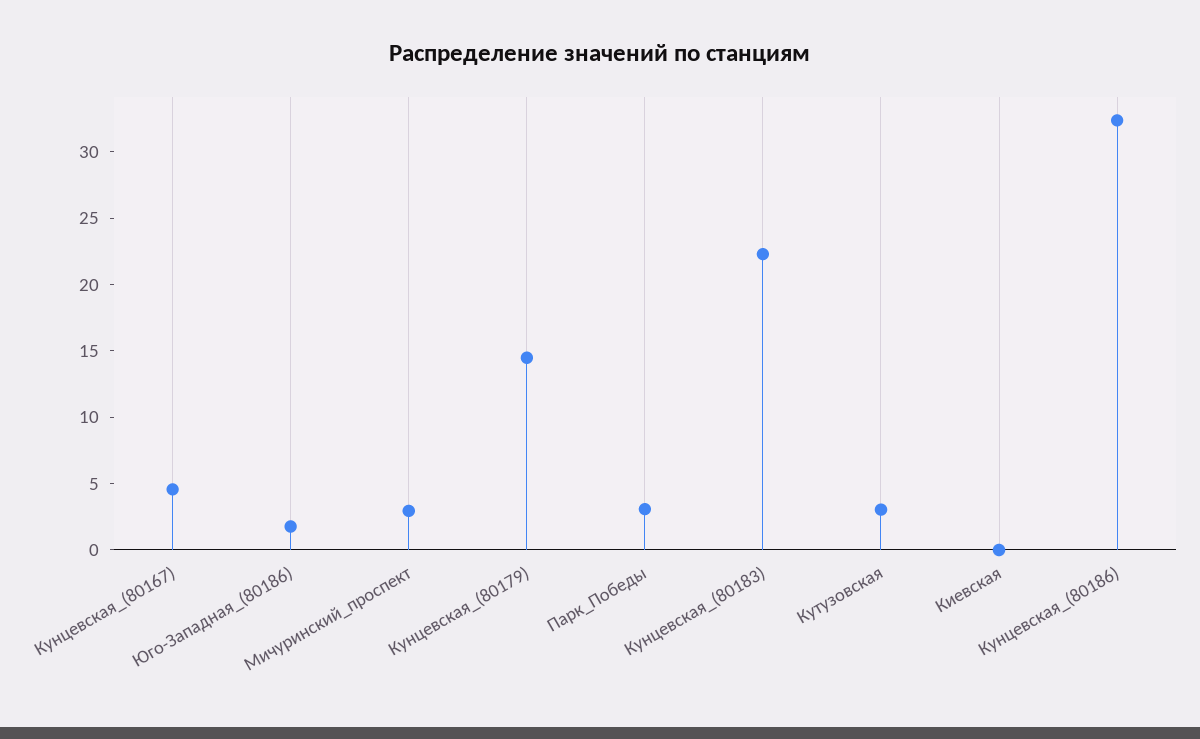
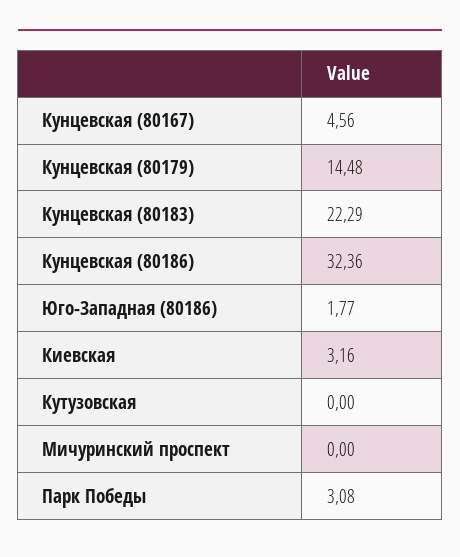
Мичуринский_проспект: 3 -> 0
Кутузовская: 3 -> 0
Киевская: 0 -> 3.16

